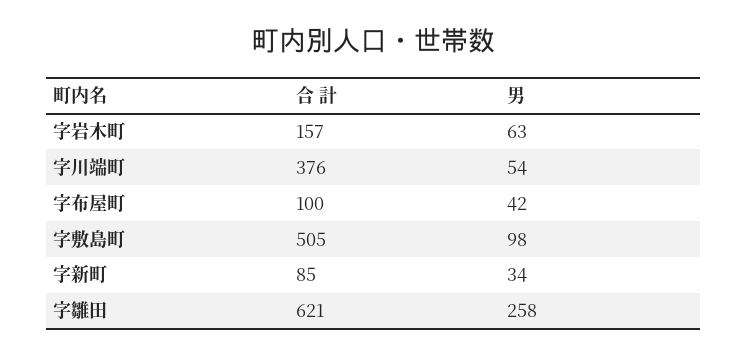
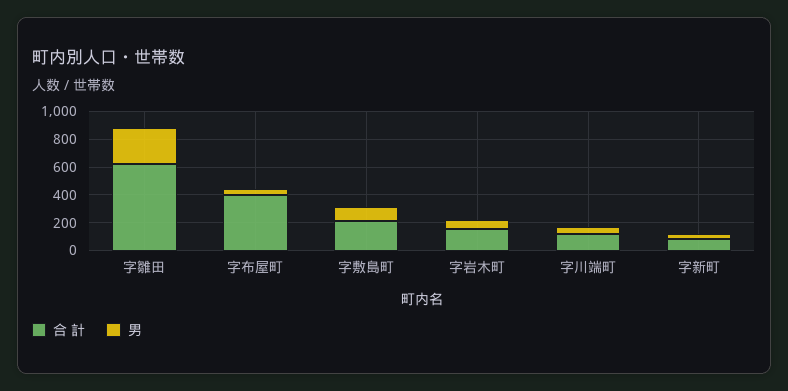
合 計, 字川端町: 376 -> 100
合 計, 字布屋町: 100 -> 400
合 計, 字敷島町: 505 -> 200

